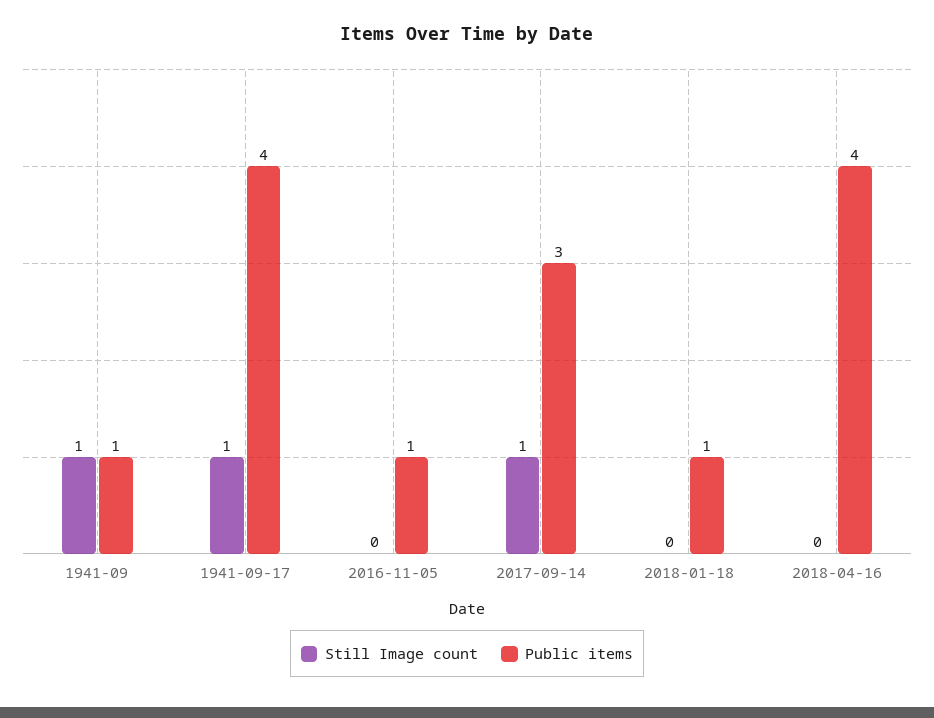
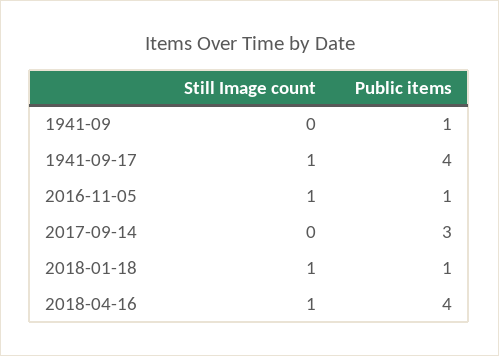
Still Image count, 1941-09: 1 -> 0
Still Image count, 2016-11-05: 0 -> 1
Still Image count, 2017-09-14: 1 -> 0
Still Image count, 2018-01-18: 0 -> 1
Still Image count, 2018-04-16: 0 -> 1

